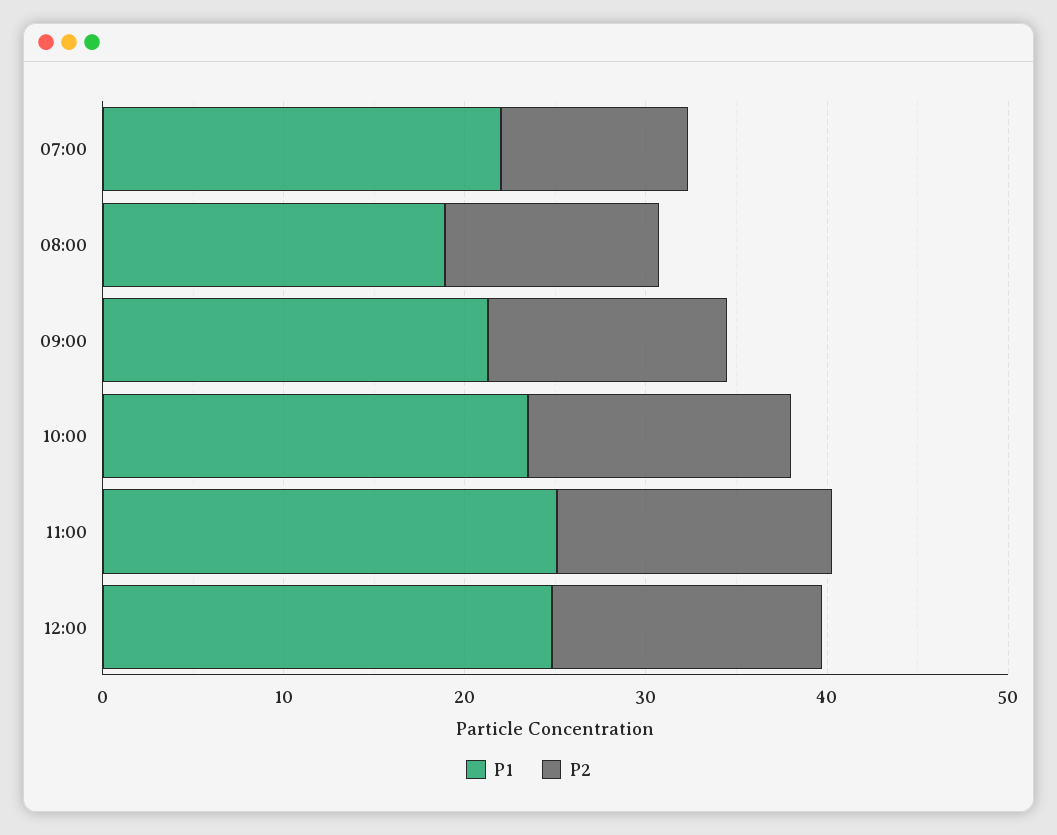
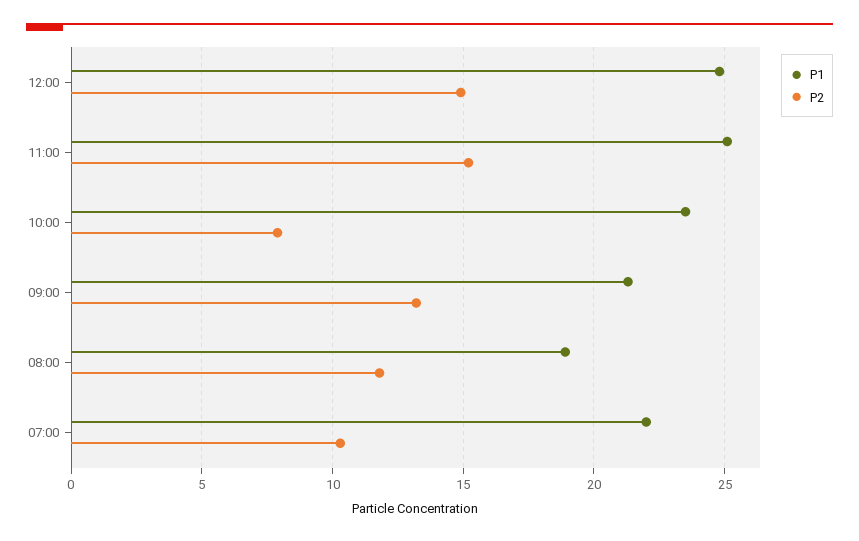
P2, 10:00: 14 -> 8

